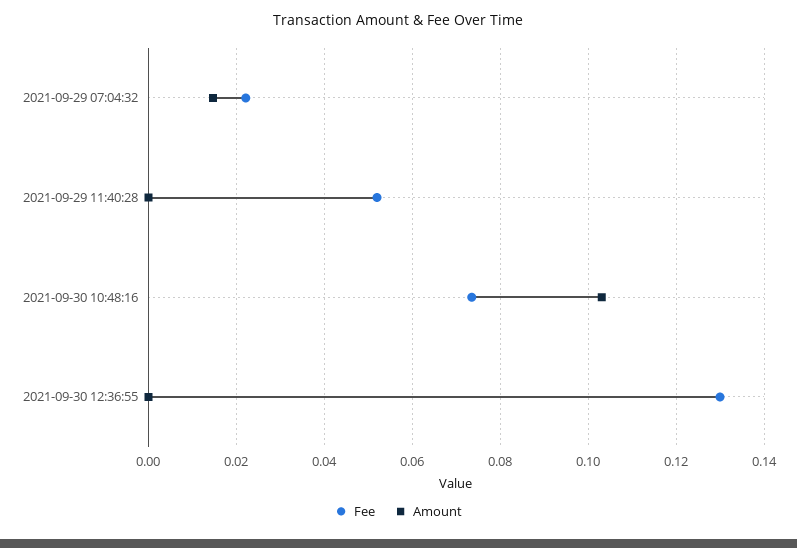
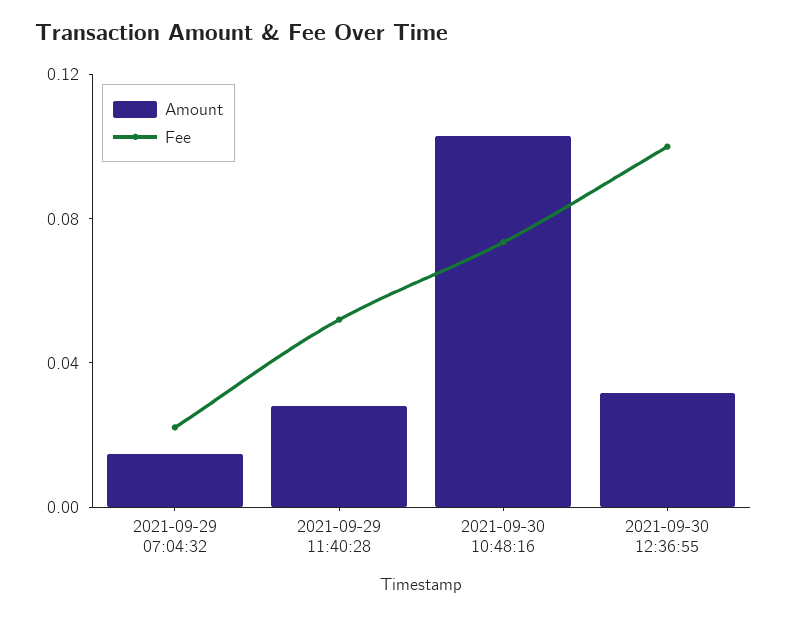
Amount, 2021-09-29 11:40:28: 0 -> 0.03
Fee, 2021-09-30 12:36:55: 0.13 -> 0.1
Amount, 2021-09-30 12:36:55: 0 -> 0.03

